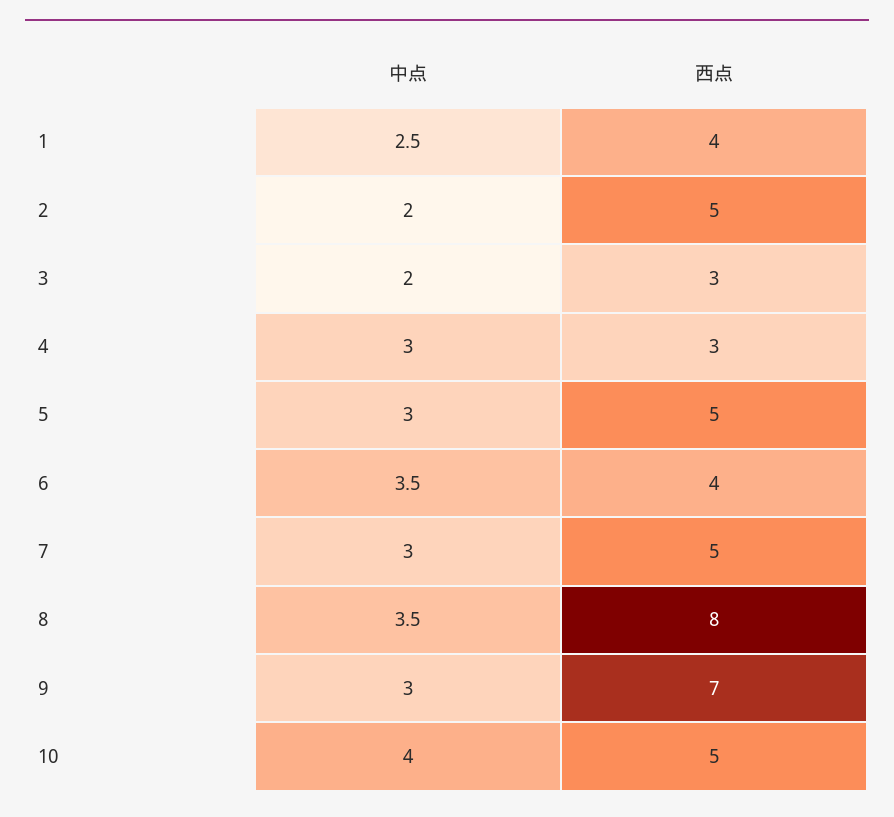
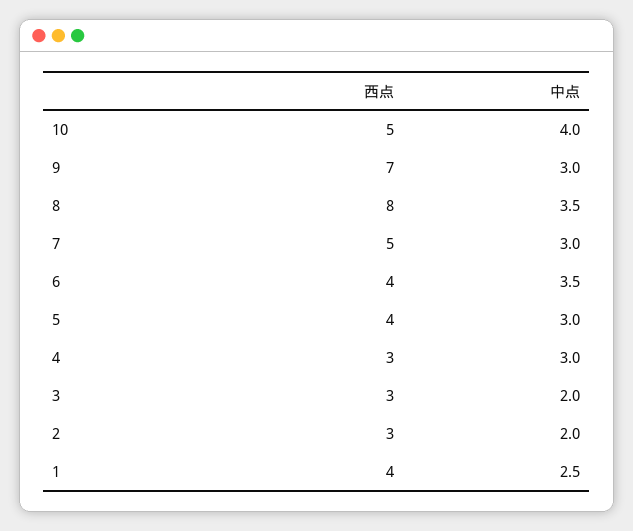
西点, 2: 5 -> 3
西点, 5: 5 -> 4

